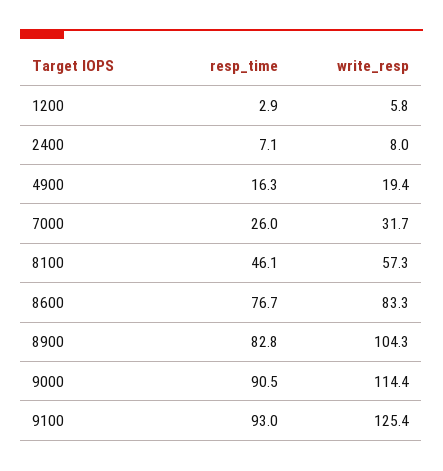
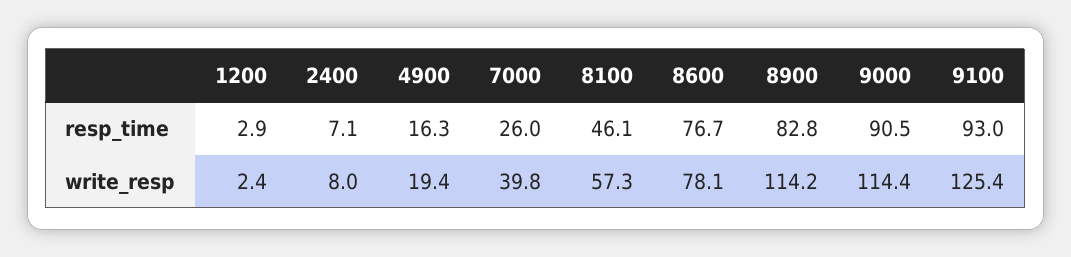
write_resp, 1200: 5.8 -> 2.4
write_resp, 7000: 31.7 -> 39.8
write_resp, 8600: 83.3 -> 78.1
write_resp, 8900: 104.3 -> 114.2

